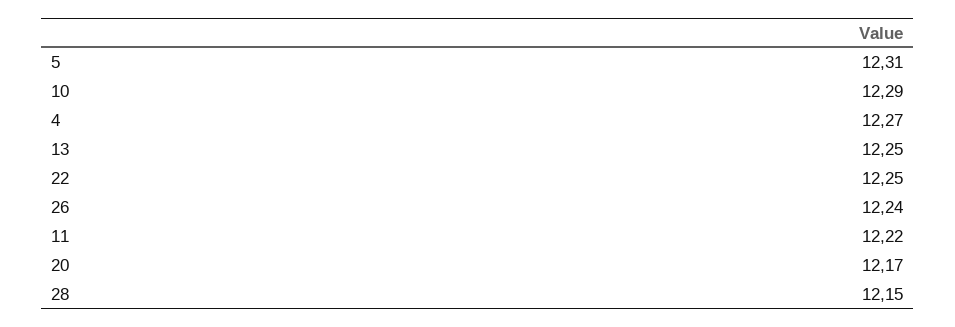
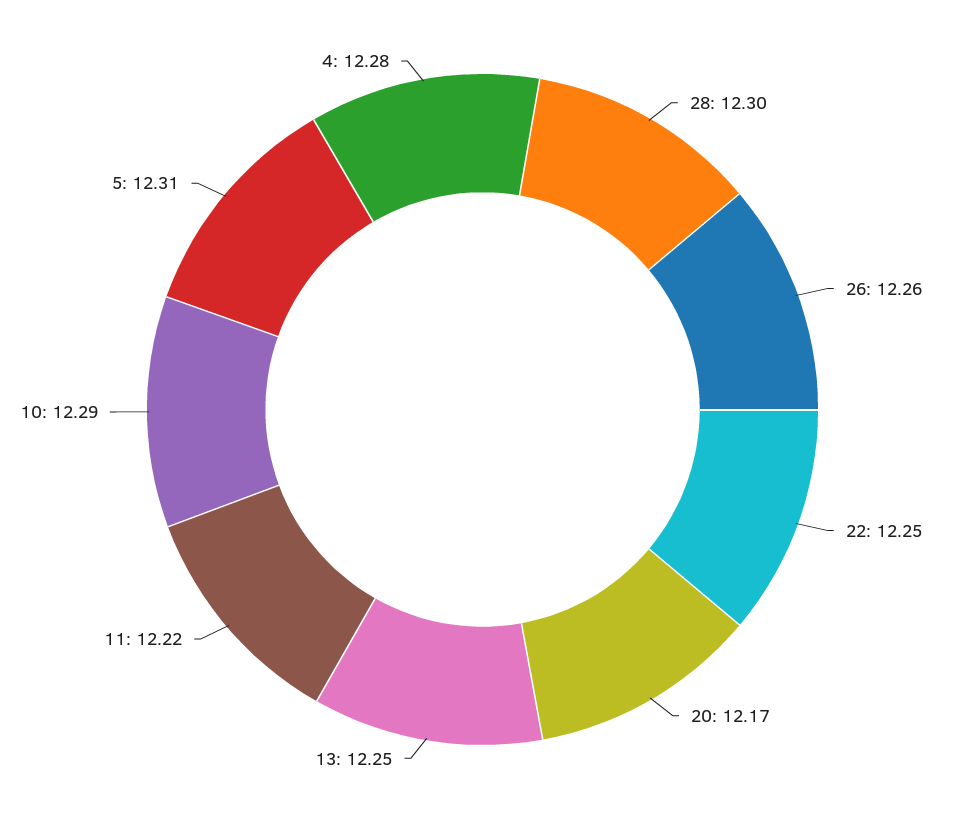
4: 12.27 -> 12.28
26: 12.24 -> 12.26
28: 12.15 -> 12.3

